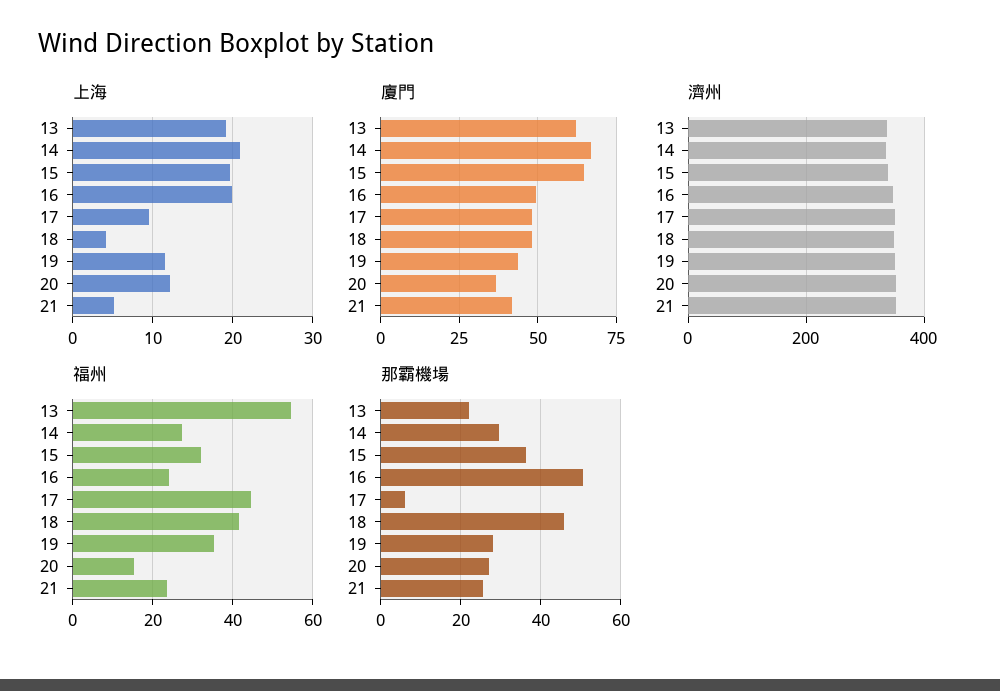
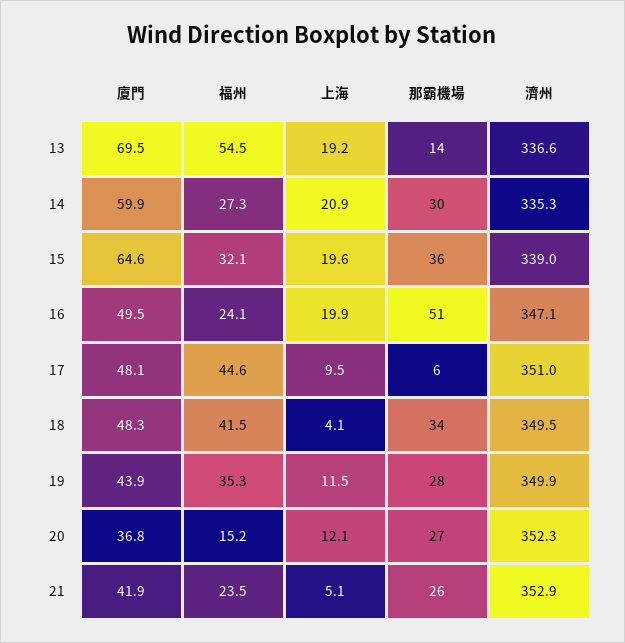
廈門, 13: 62.5 -> 69.5
廈門, 14: 67.5 -> 59.9
那霸機場, 13: 22 -> 14
那霸機場, 18: 46 -> 34

